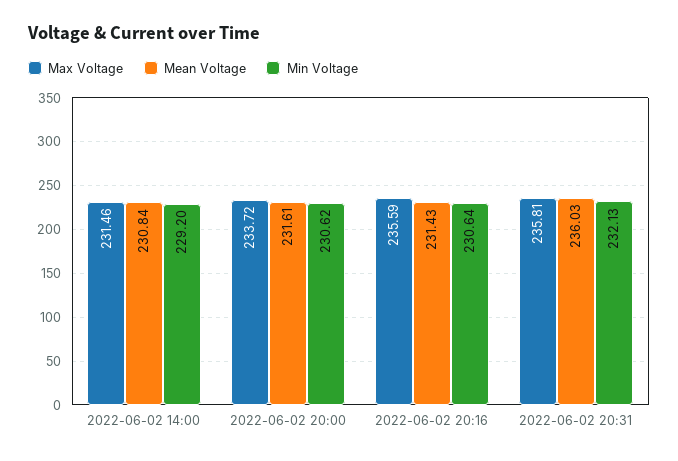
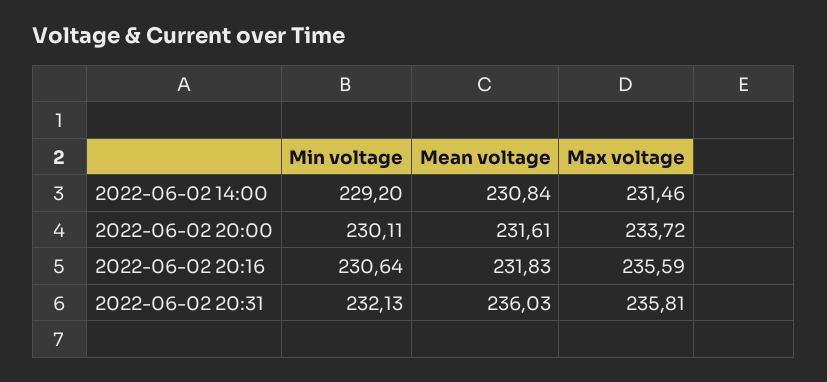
Min Voltage, 2022-06-02 20:00: 230.62 -> 230.11
Mean Voltage, 2022-06-02 20:16: 231.43 -> 231.83

